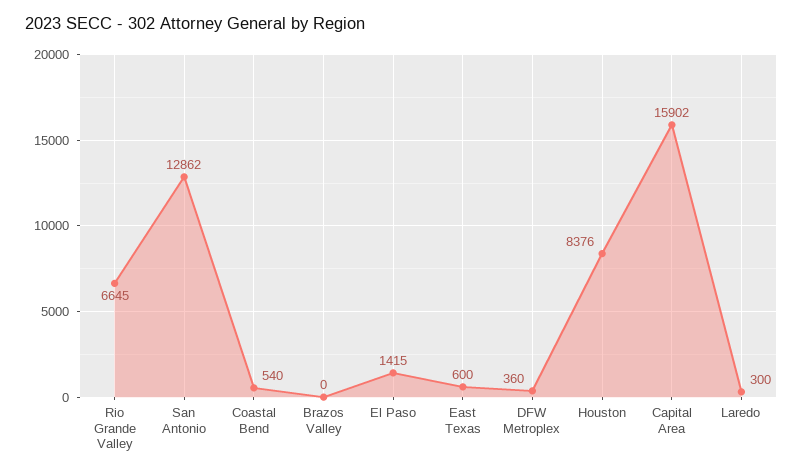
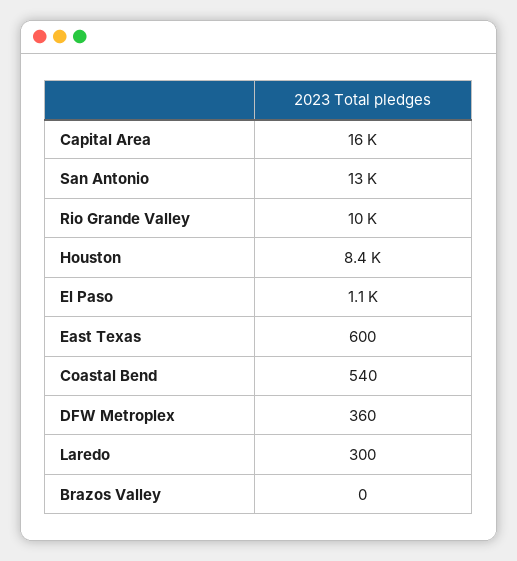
Rio Grande Valley: 6645 -> 10000
El Paso: 1415 -> 1100

